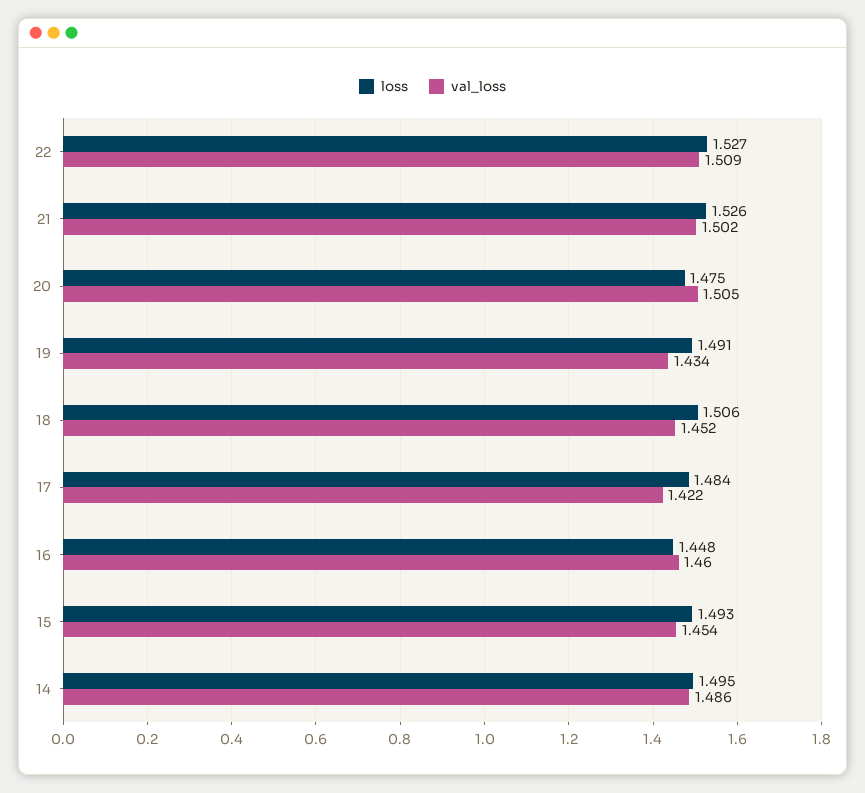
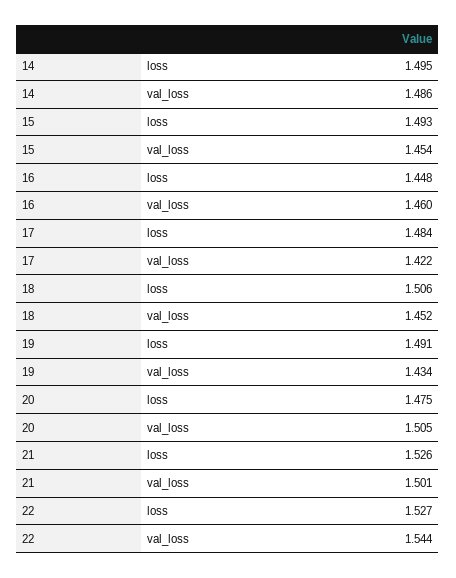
val_loss, 22: 1.509 -> 1.544
val_loss, 21: 1.502 -> 1.501

